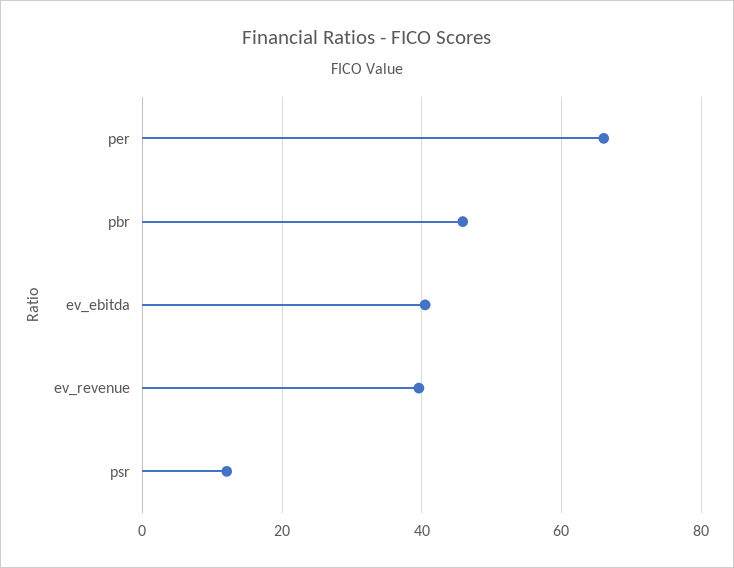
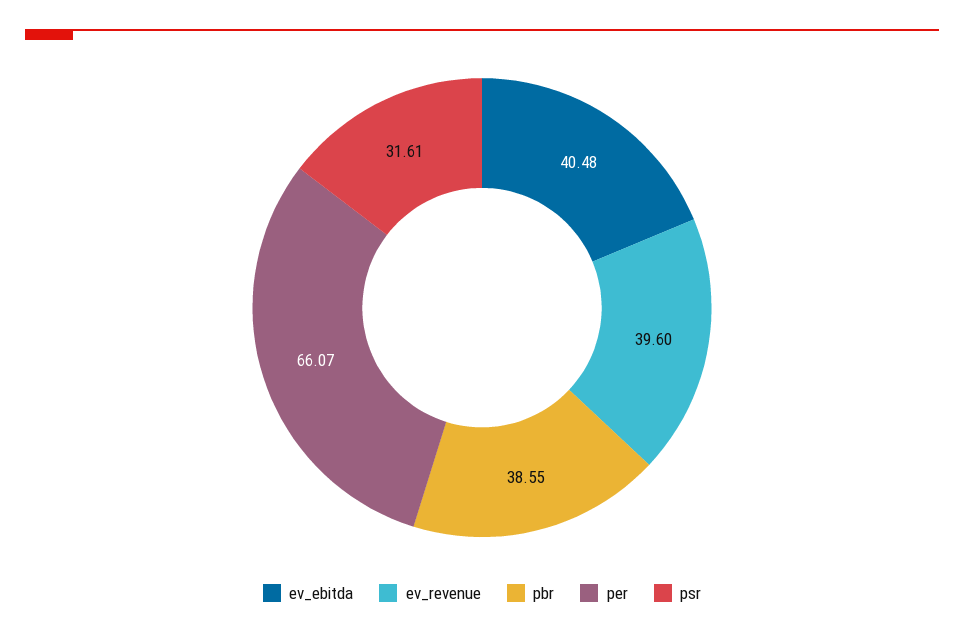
pbr: 46 -> 38.55
psr: 12 -> 31.61

